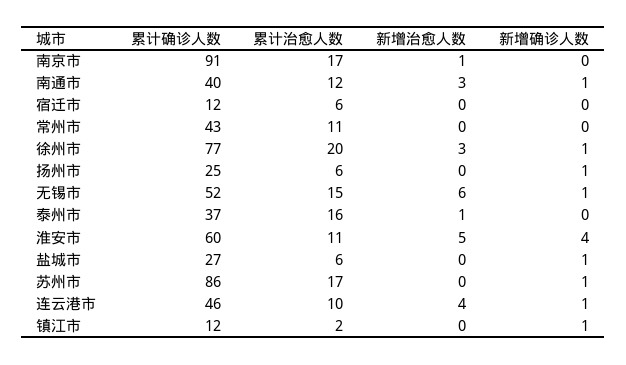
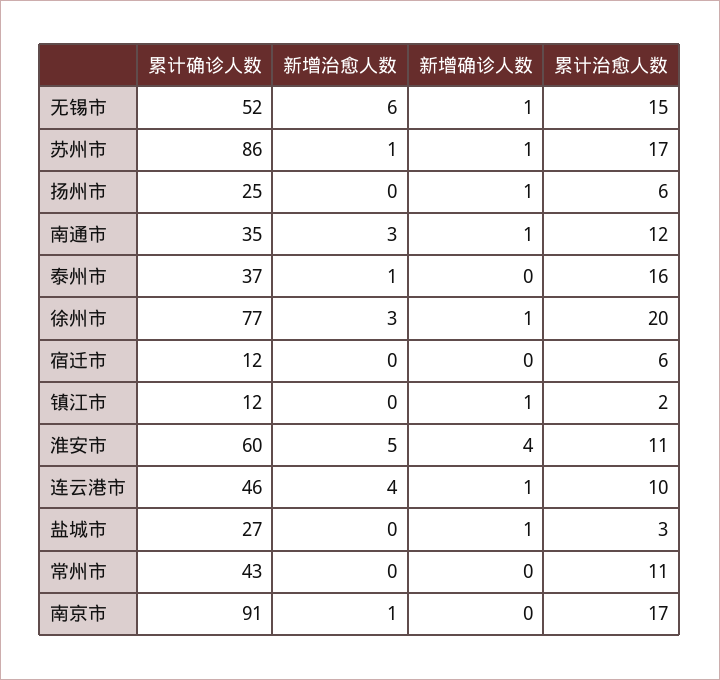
累计确诊人数, 南通市: 40 -> 35
累计治愈人数, 盐城市: 6 -> 3
新增治愈人数, 苏州市: 0 -> 1

